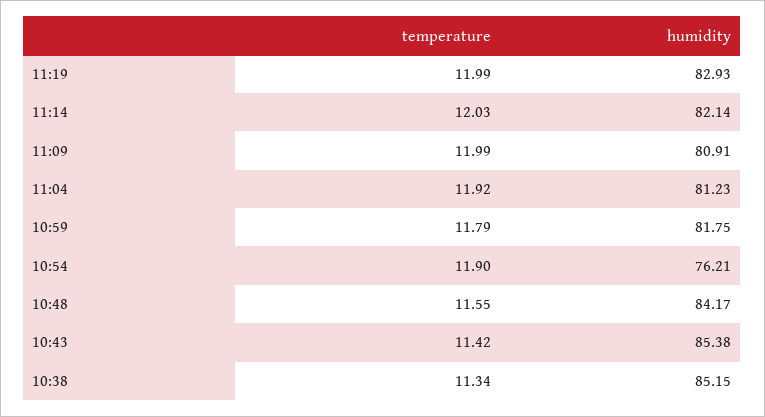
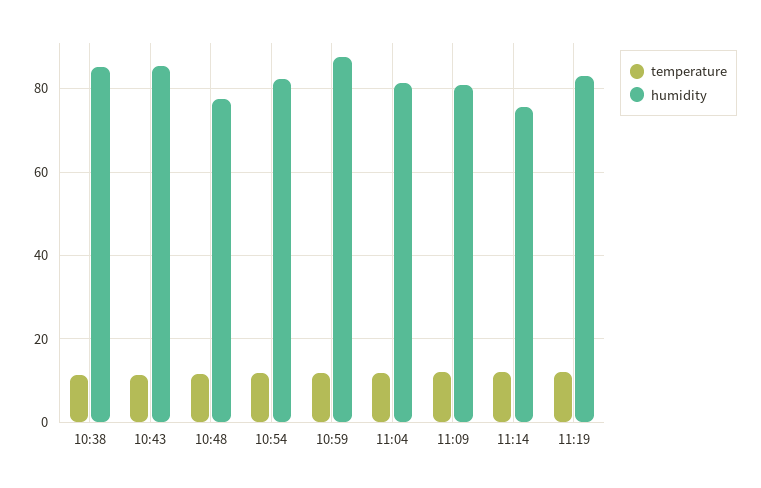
humidity, 11:14: 82.14 -> 76
humidity, 10:59: 81.75 -> 88
humidity, 10:54: 76.21 -> 82
humidity, 10:48: 84.17 -> 78

